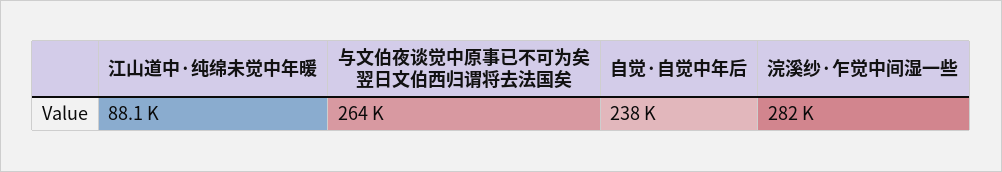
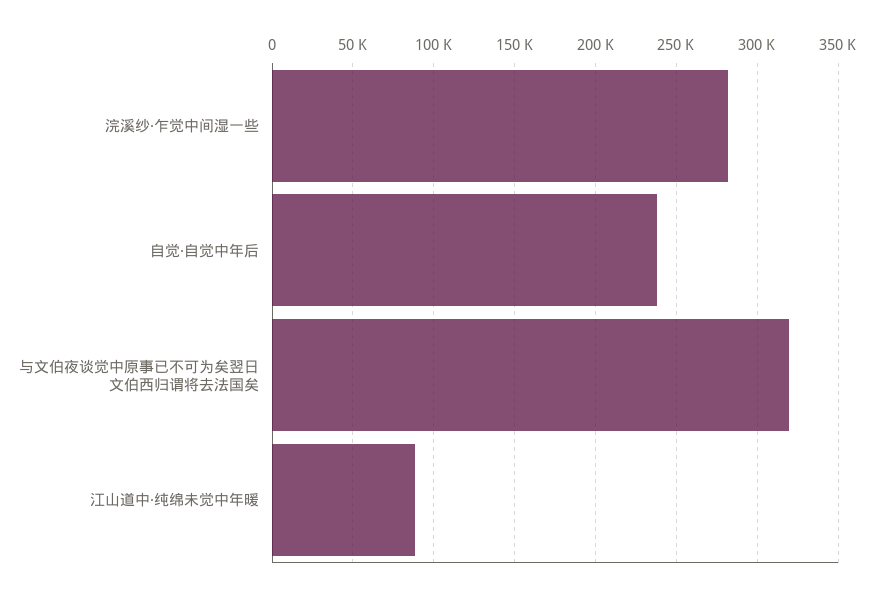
与文伯夜谈觉中原事已不可为矣翌日文伯西归谓将去法国矣: 264000 -> 320000

